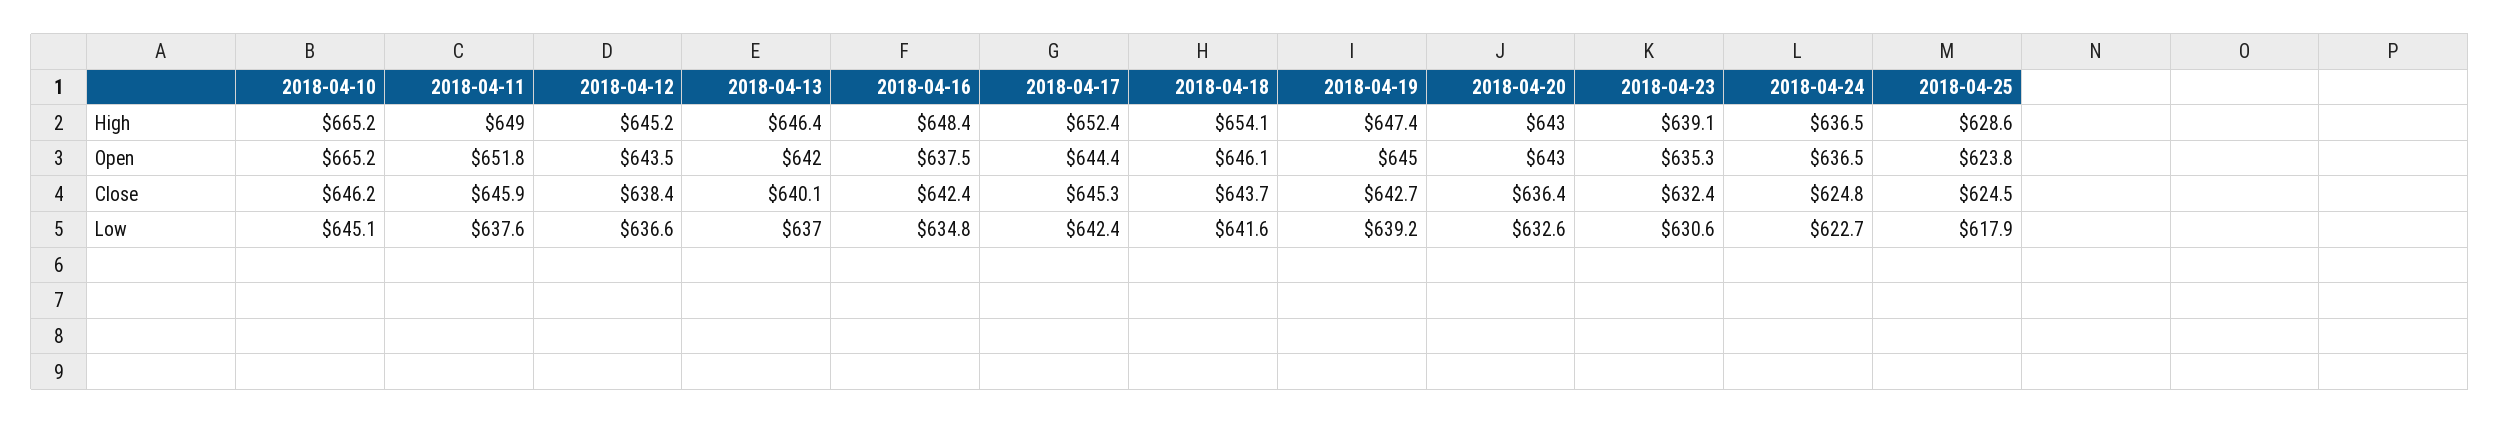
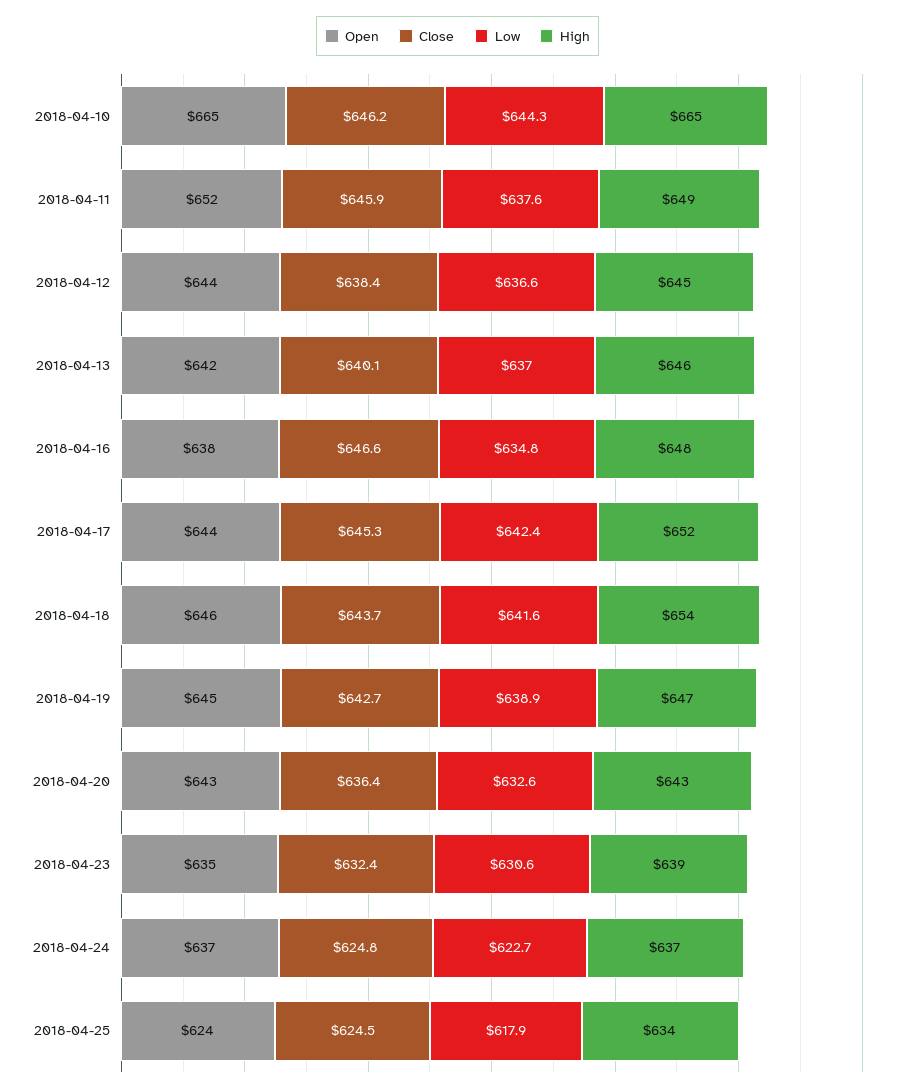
High, 2018-04-25: 628.6 -> 634
Close, 2018-04-16: 642.4 -> 646.6
Low, 2018-04-10: 645.1 -> 644.3
Low, 2018-04-19: 639.2 -> 638.9

